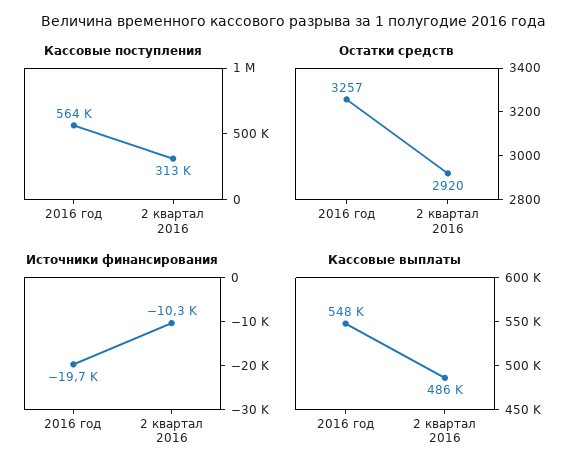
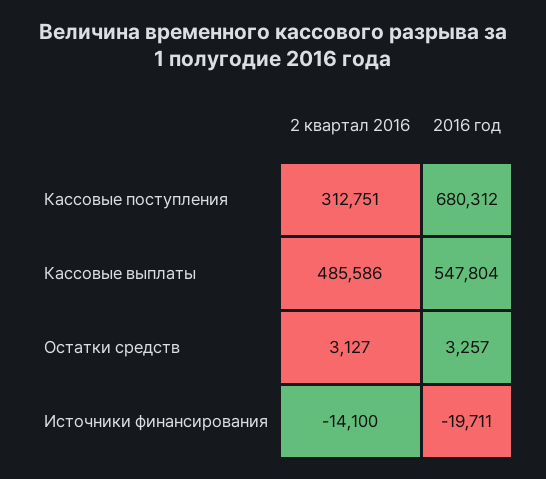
Кассовые поступления, 2016 год: 564000 -> 680312
Остатки средств, 2 квартал 2016: 2920 -> 3127
Источники финансирования, 2 квартал 2016: -10300 -> -14100

